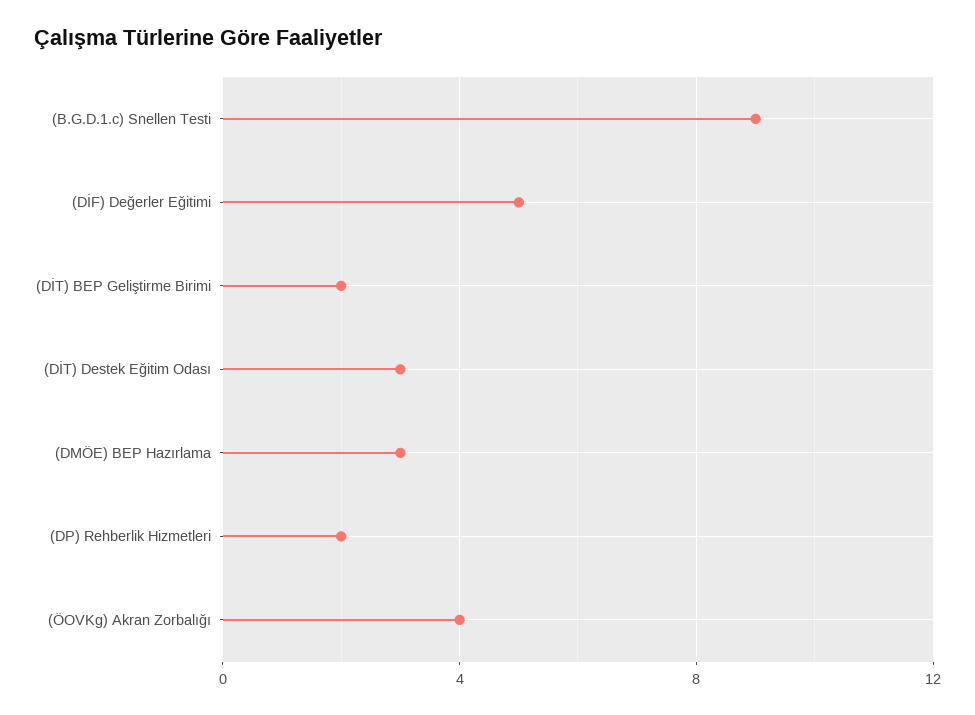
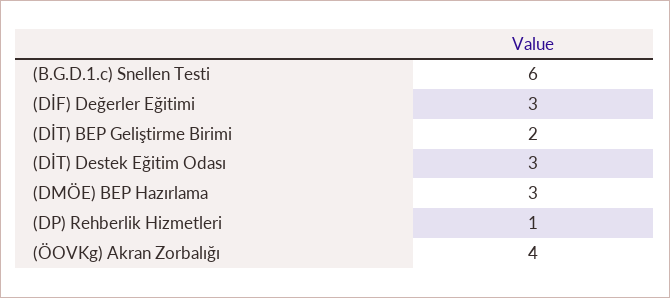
(B.G.D.1.c) Snellen Testi: 9 -> 6
(DİF) Değerler Eğitimi: 5 -> 3
(DP) Rehberlik Hizmetleri: 2 -> 1

